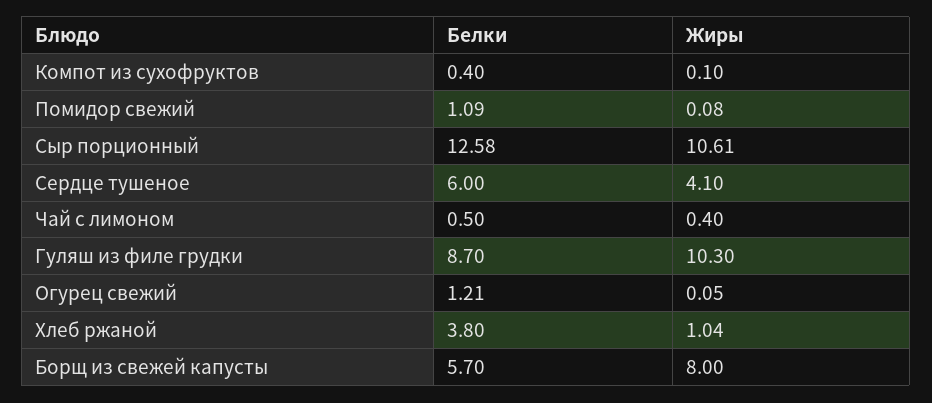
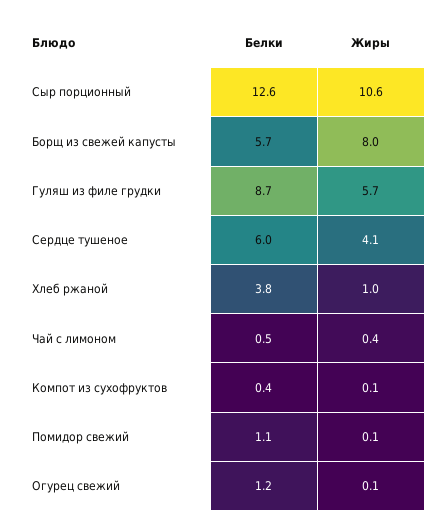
Жиры, Гуляш из филе грудки: 10.3 -> 5.7

